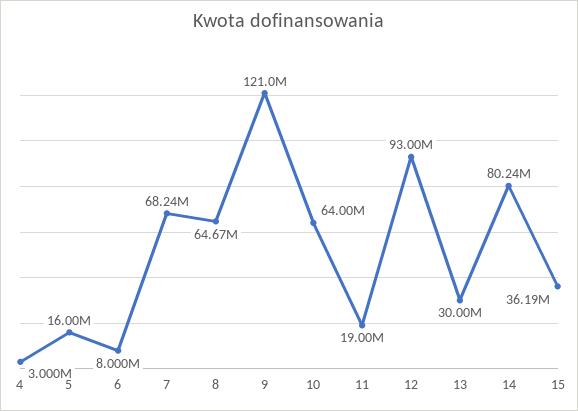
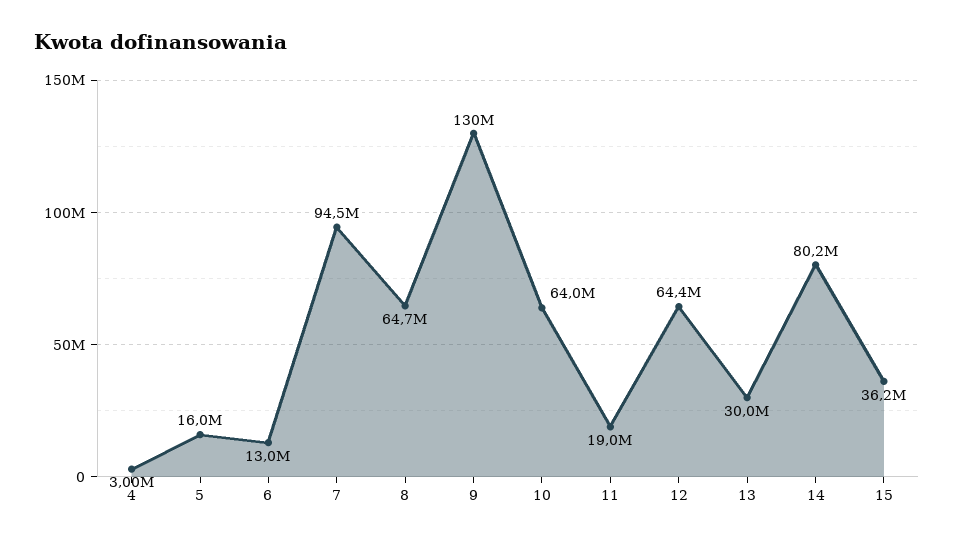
6: 8000000 -> 13000000
7: 68240000 -> 94500000
9: 121000000 -> 130000000
12: 93000000 -> 64400000

